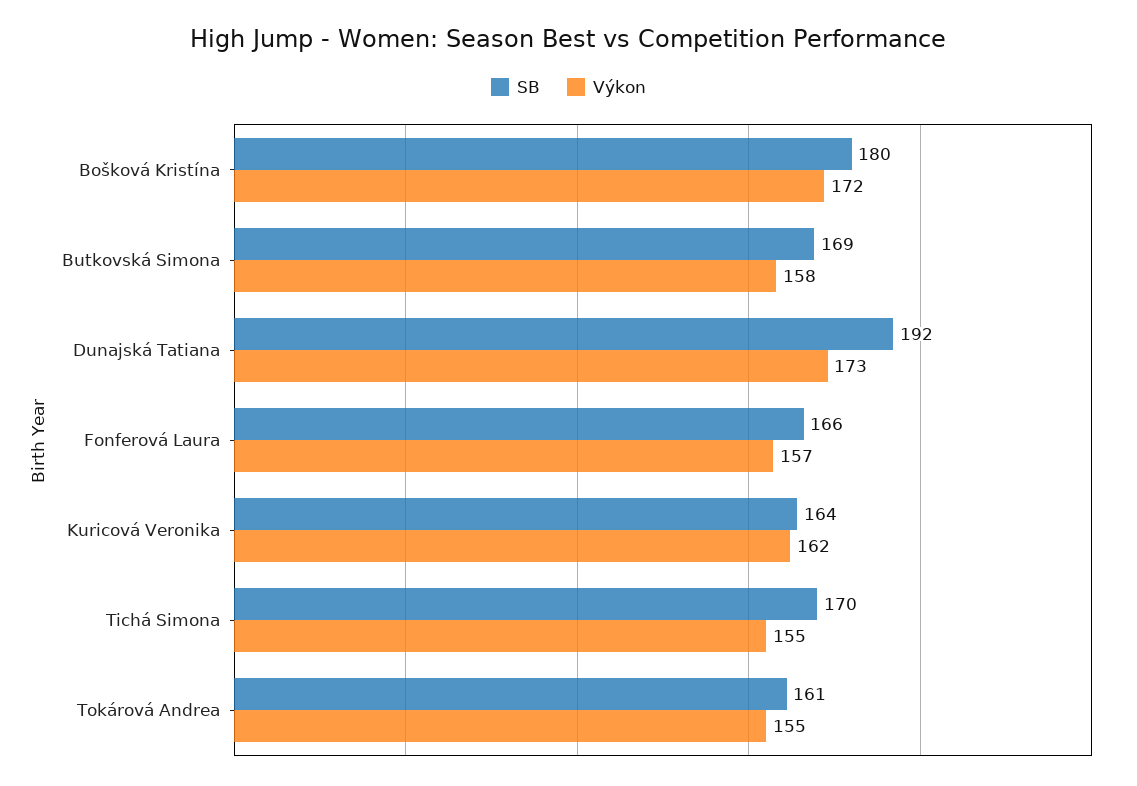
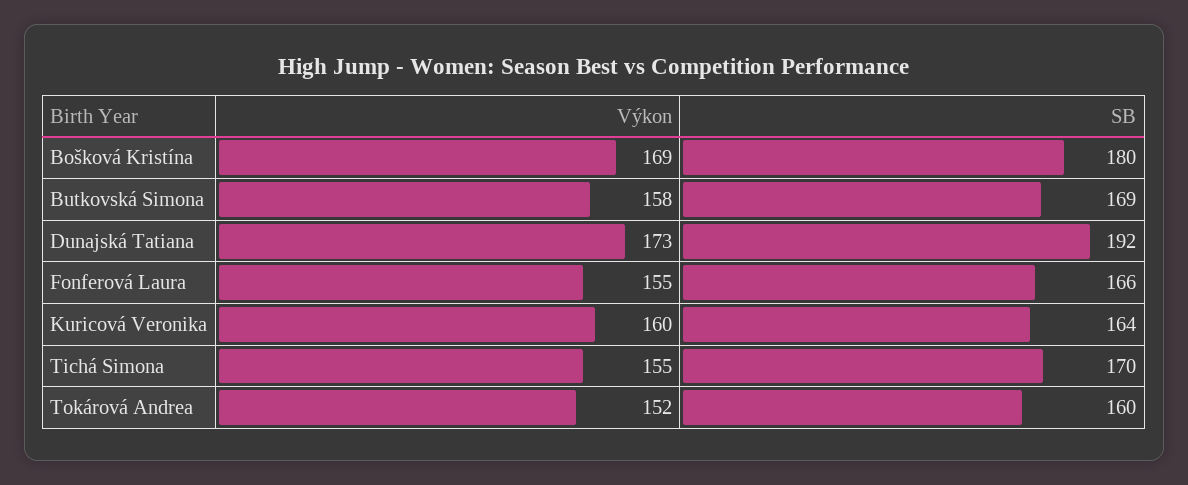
Výkon, Bošková Kristína: 172 -> 169
Výkon, Fonferová Laura: 157 -> 155
Výkon, Kuricová Veronika: 162 -> 160
SB, Tokárová Andrea: 161 -> 160
Výkon, Tokárová Andrea: 155 -> 152

